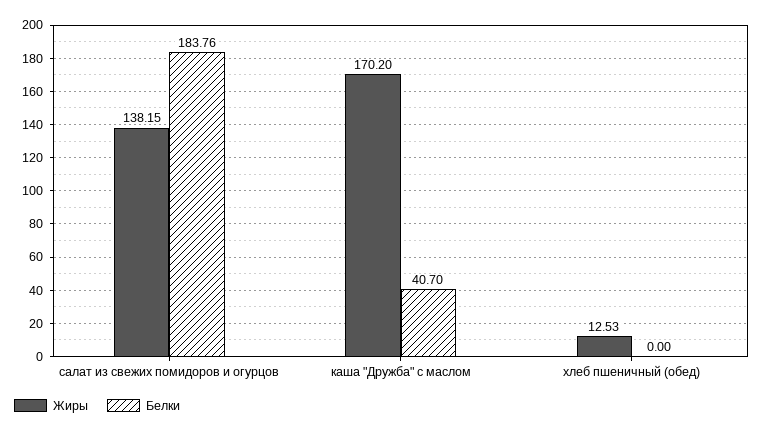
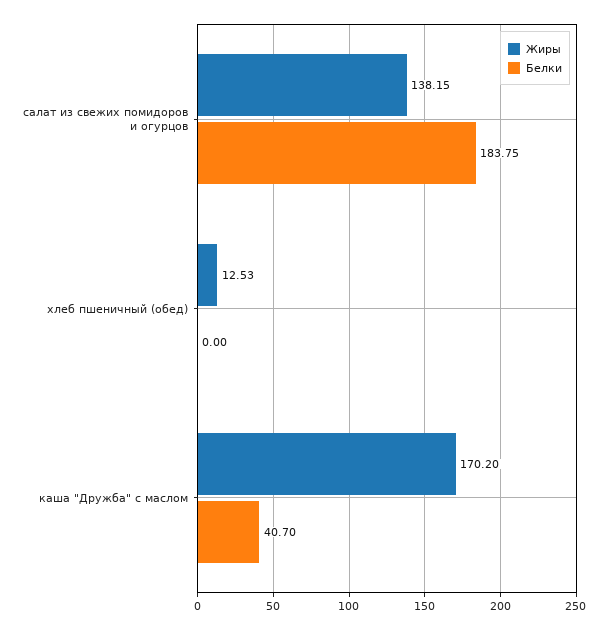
Белки, салат из свежих помидоров и огурцов: 183.76 -> 183.75

